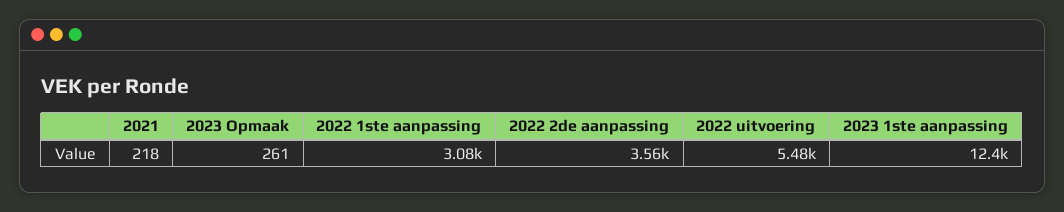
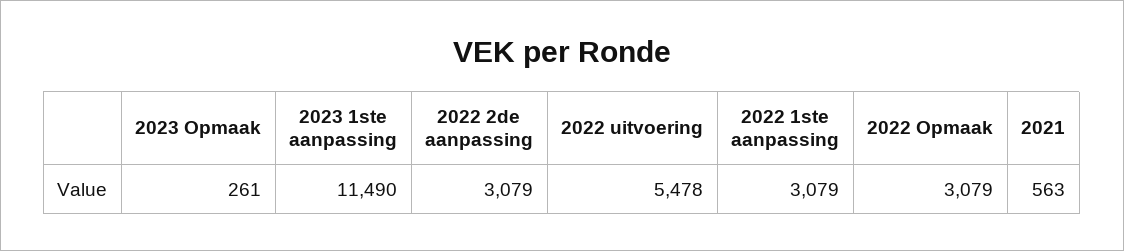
2021: 218 -> 563
2022 2de aanpassing: 3560 -> 3079
2023 1ste aanpassing: 12400 -> 11490
2022 Opmaak: none -> 3079

